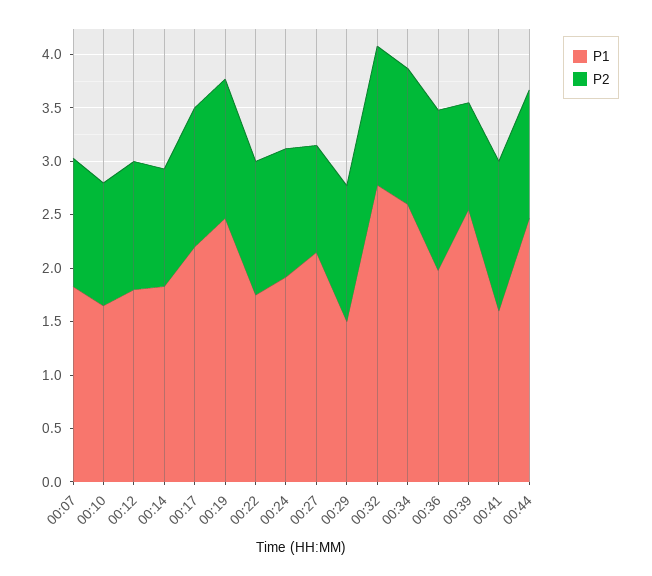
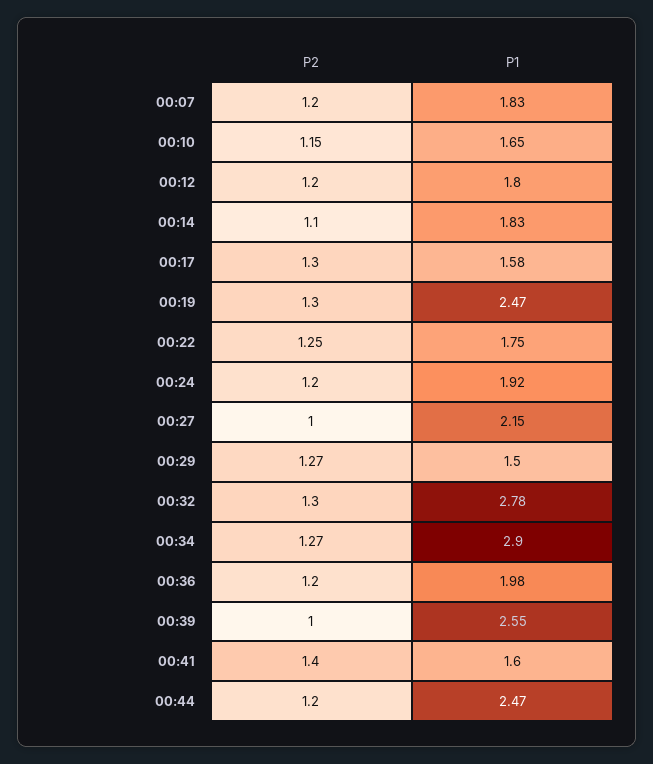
P1, 00:17: 2.2 -> 1.58
P1, 00:34: 2.6 -> 2.9
P2, 00:36: 1.5 -> 1.2

